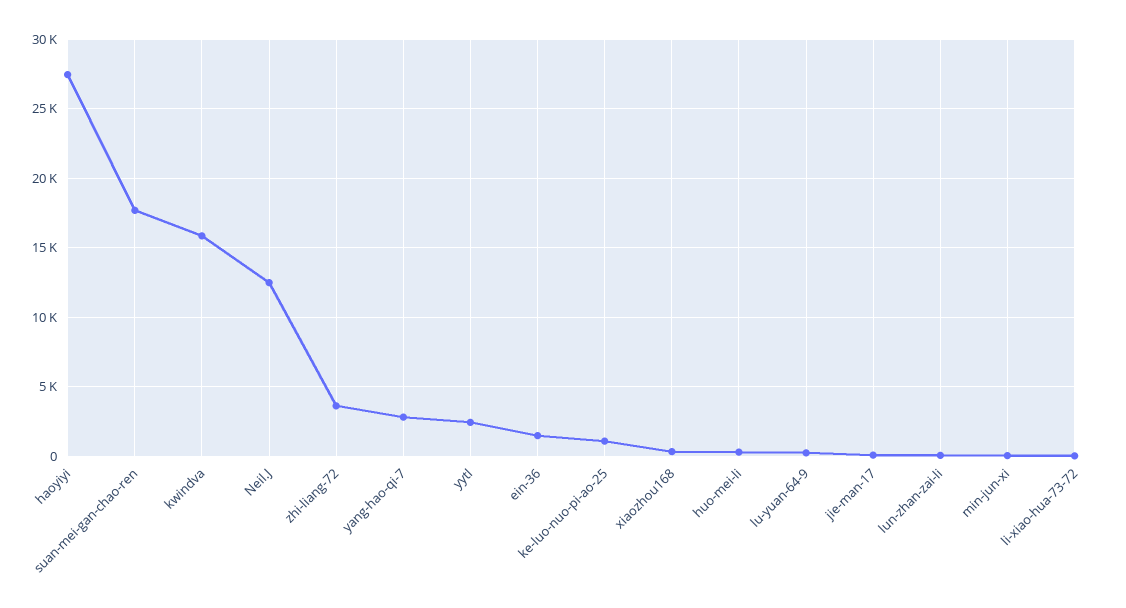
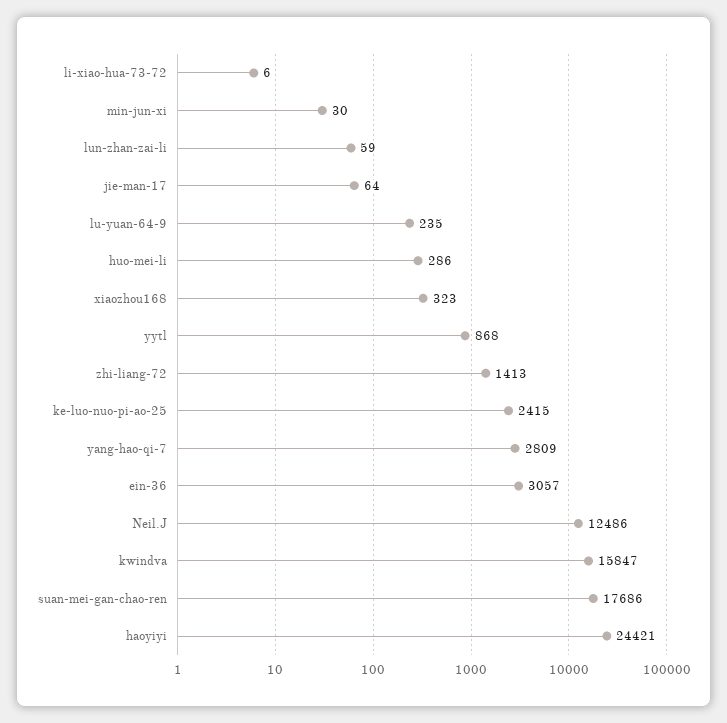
haoyiyi: 27500 -> 24421
zhi-liang-72: 3500 -> 1413
yytl: 2500 -> 868
ein-36: 1500 -> 3057
ke-luo-nuo-pi-ao-25: 1000 -> 2415

